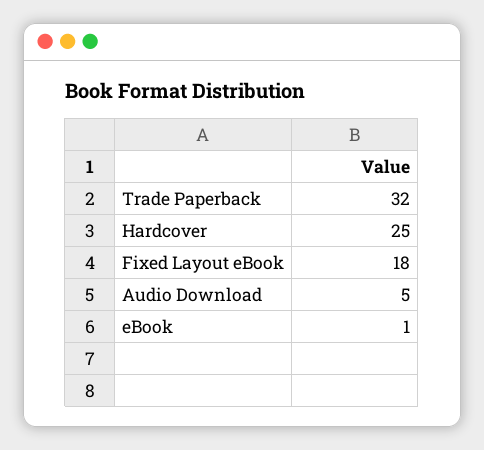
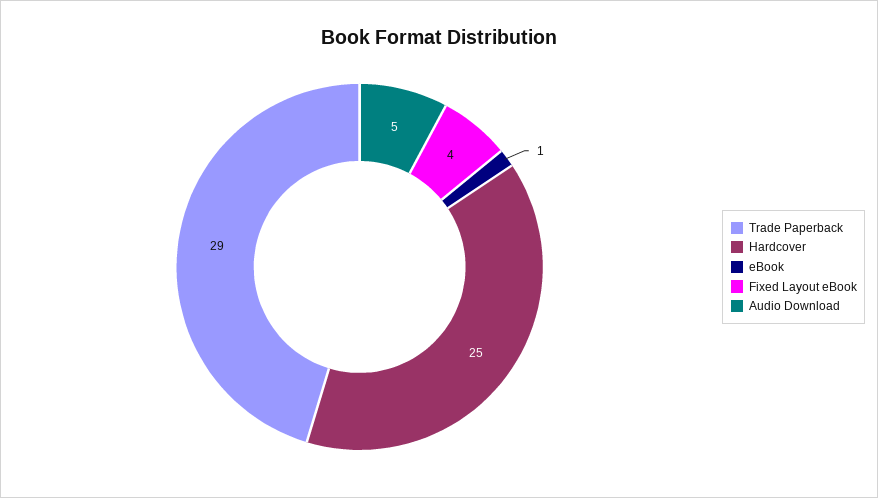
Trade Paperback: 32 -> 29
Fixed Layout eBook: 18 -> 4

